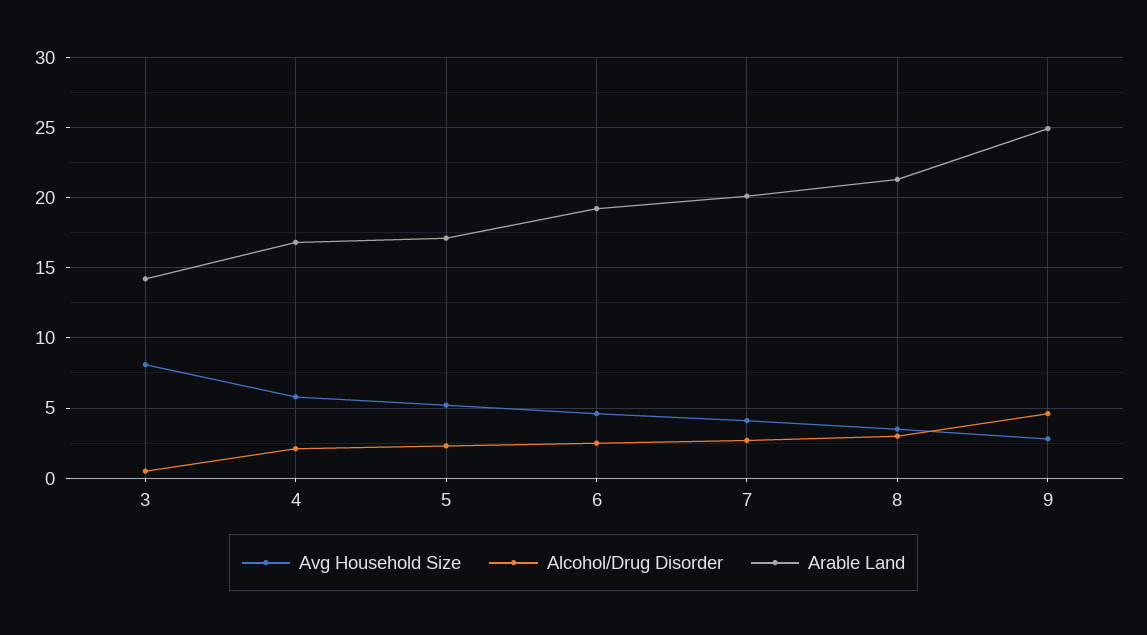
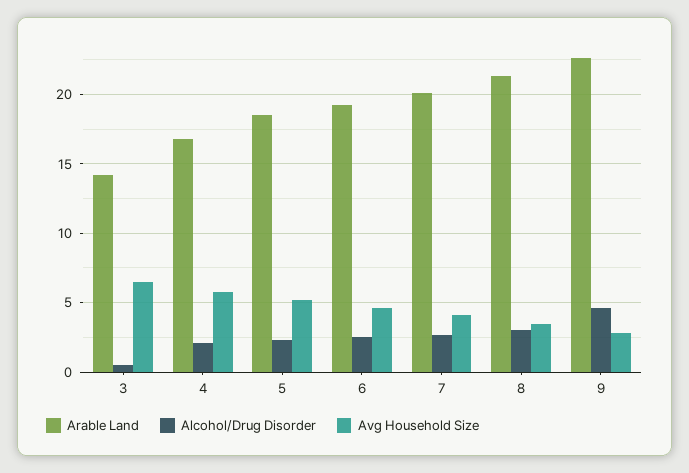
Avg Household Size, 3: 8 -> 6.5
Arable Land, 5: 17 -> 18.5
Arable Land, 9: 25 -> 22.5

